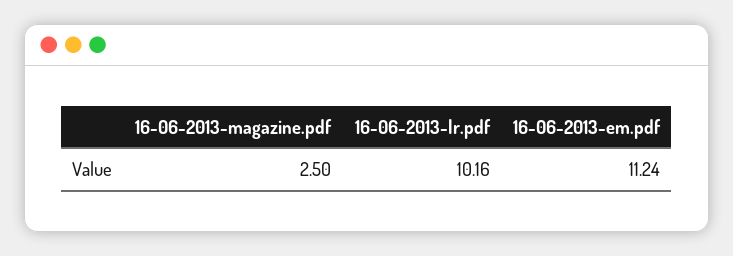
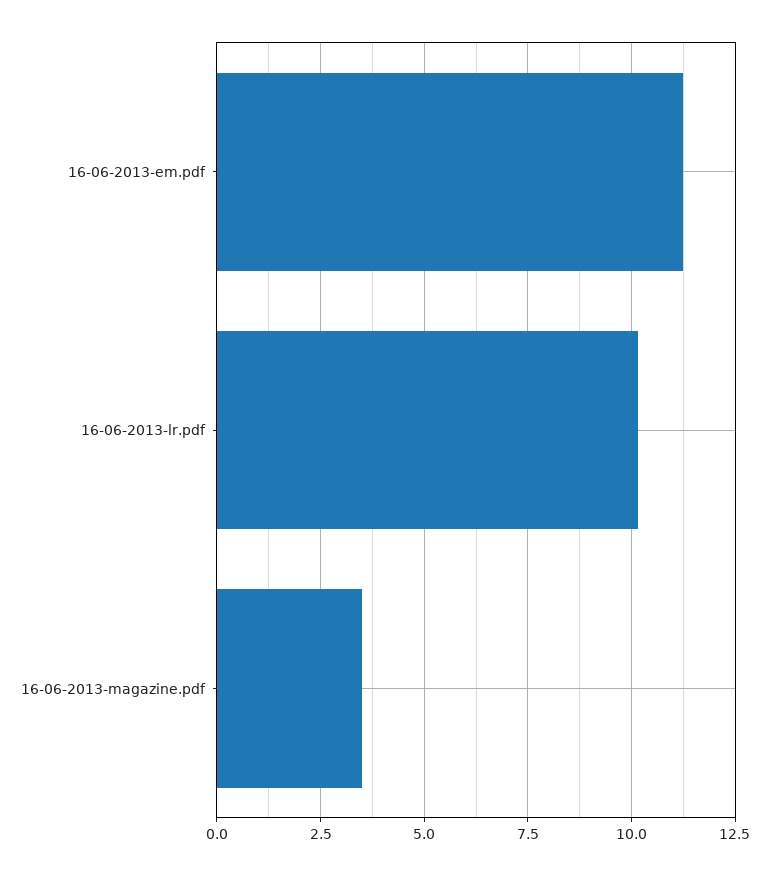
16-06-2013-magazine.pdf: 2.5 -> 3.5

